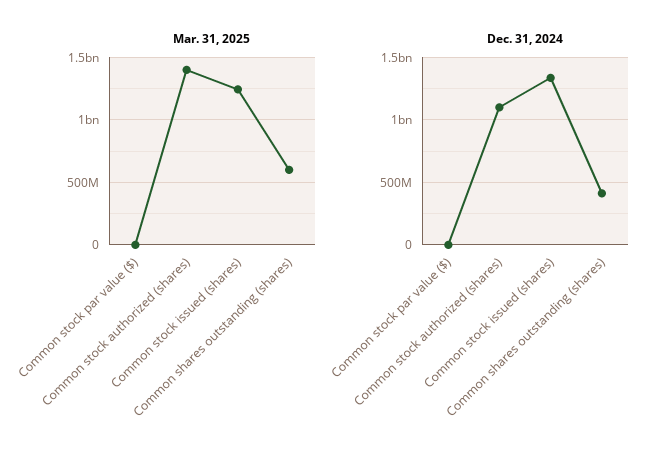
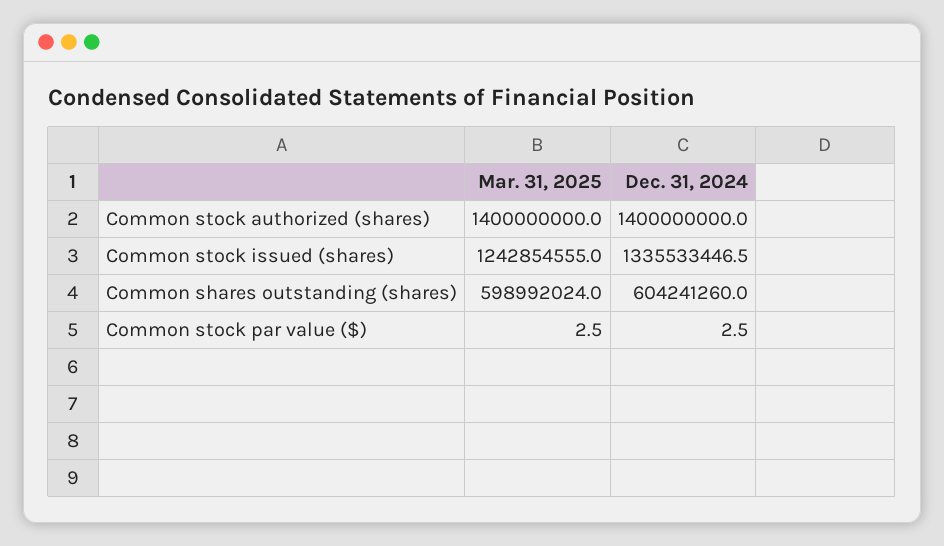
Dec. 31, 2024, Common stock authorized (shares): 1100000000 -> 1400000000
Dec. 31, 2024, Common shares outstanding (shares): 400000000 -> 604241260

